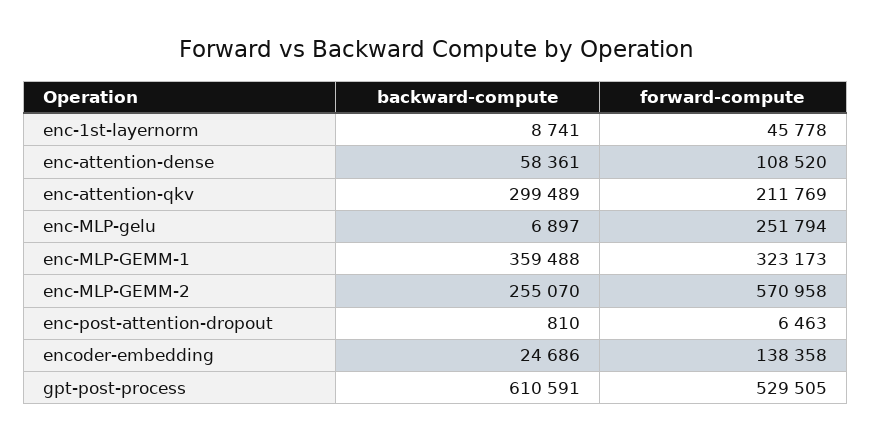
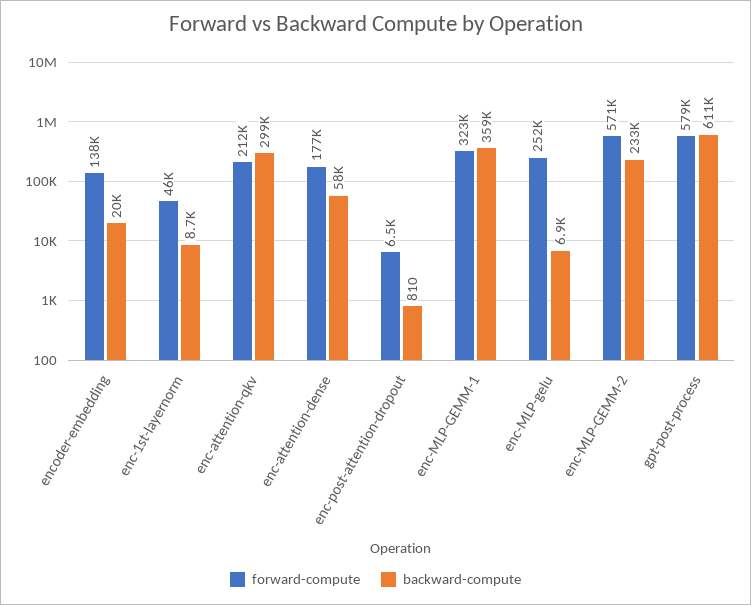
forward-compute, enc-attention-dense: 108520 -> 177000
backward-compute, enc-MLP-GEMM-2: 255070 -> 233000
backward-compute, encoder-embedding: 24686 -> 20000
forward-compute, gpt-post-process: 529505 -> 579000

